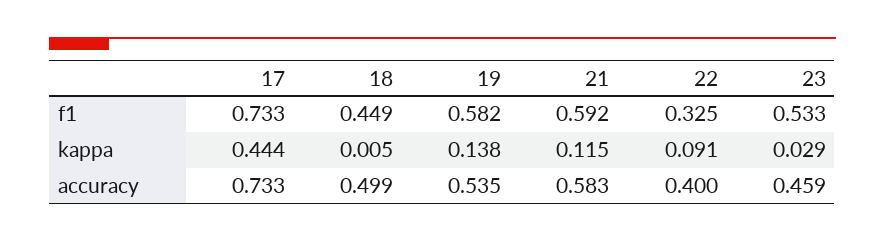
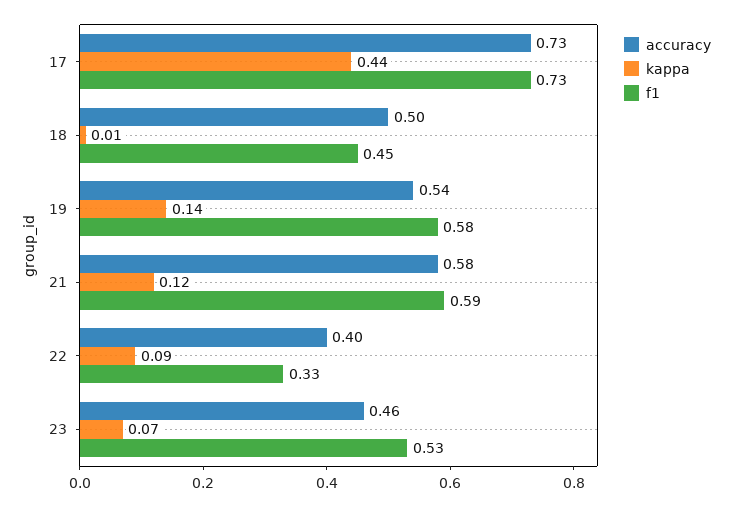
kappa, 23: 0.029 -> 0.07

